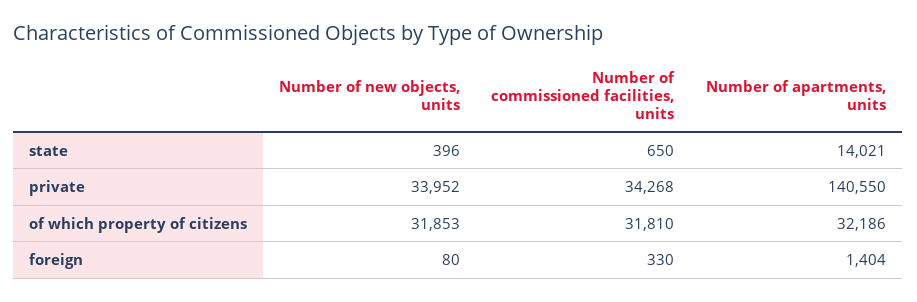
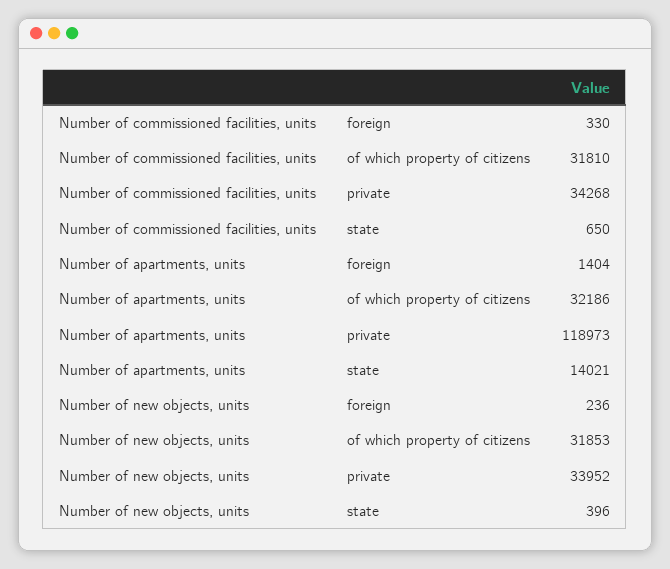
Number of apartments, units, private: 140550 -> 118973
Number of new objects, units, foreign: 80 -> 236

